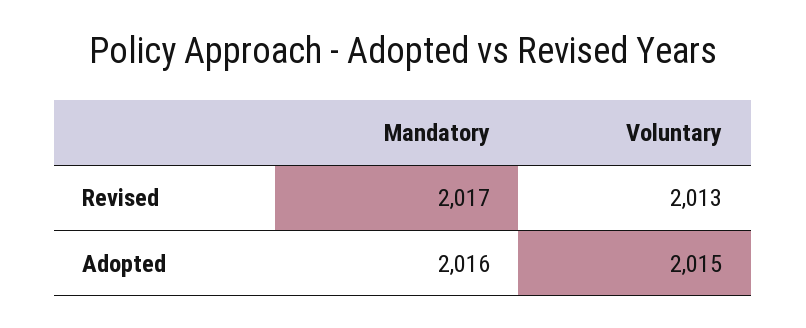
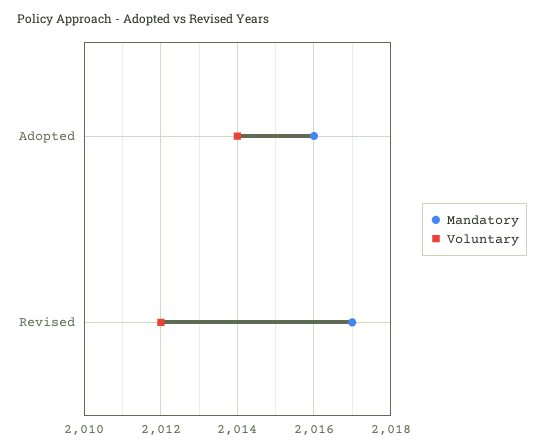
Voluntary, Revised: 2013 -> 2012
Voluntary, Adopted: 2015 -> 2014

